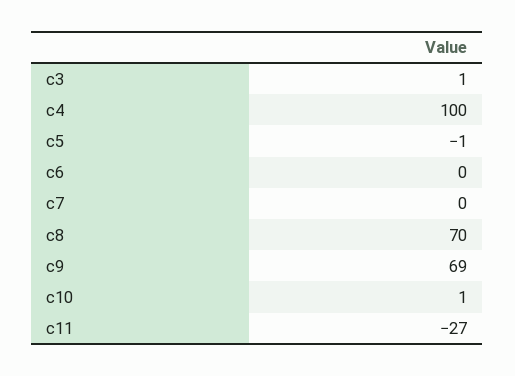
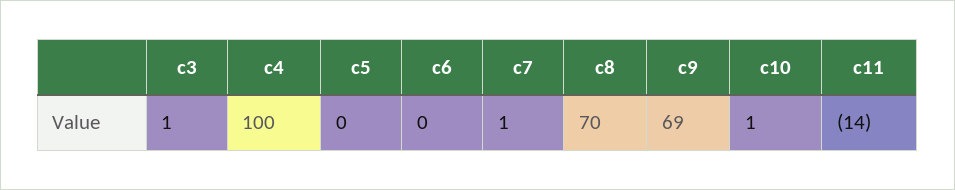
c5: -1 -> 0
c7: 0 -> 1
c11: -27 -> -14

